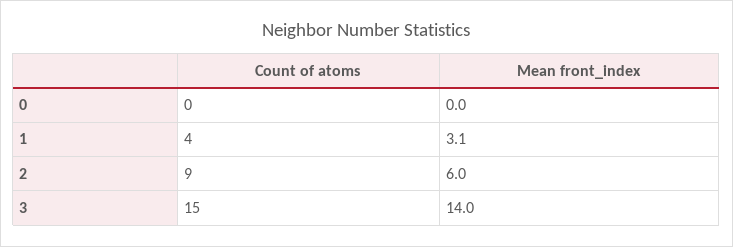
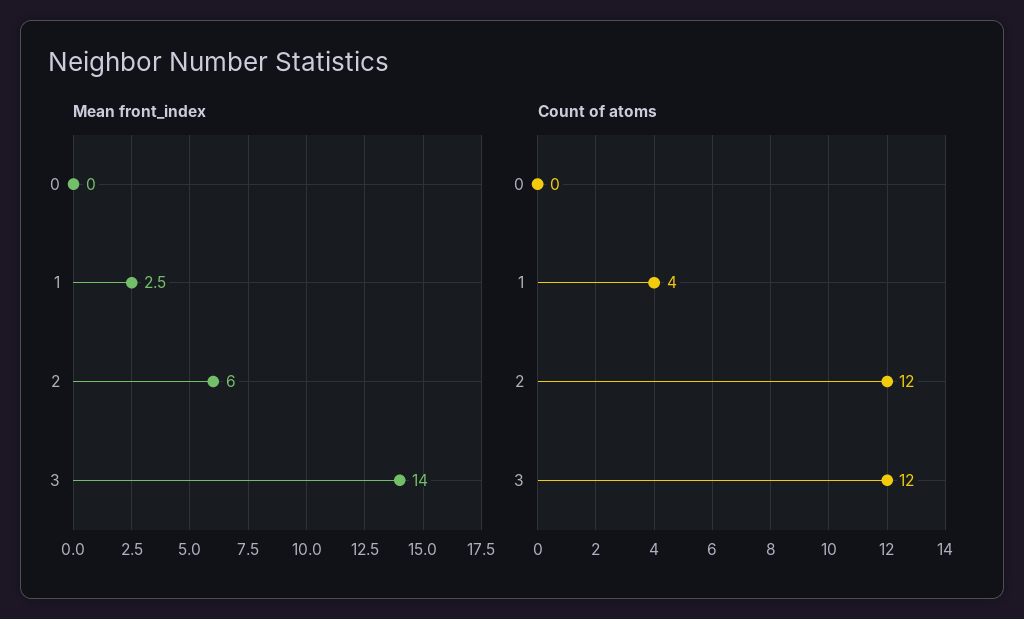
Mean front_index, 1: 3.1 -> 2.5
Count of atoms, 2: 9 -> 12
Count of atoms, 3: 15 -> 12

